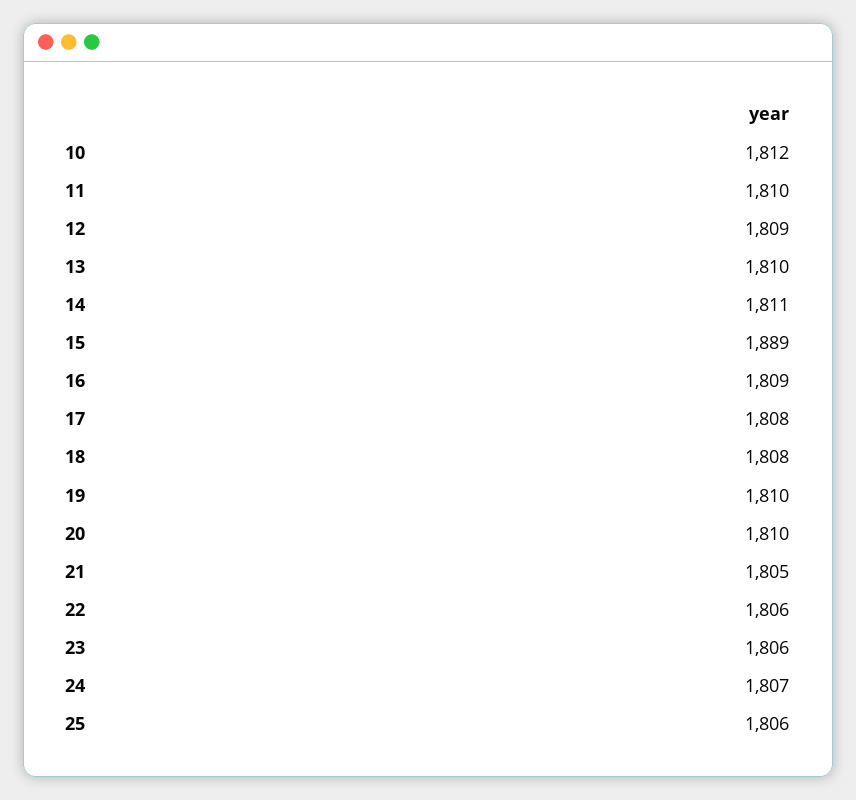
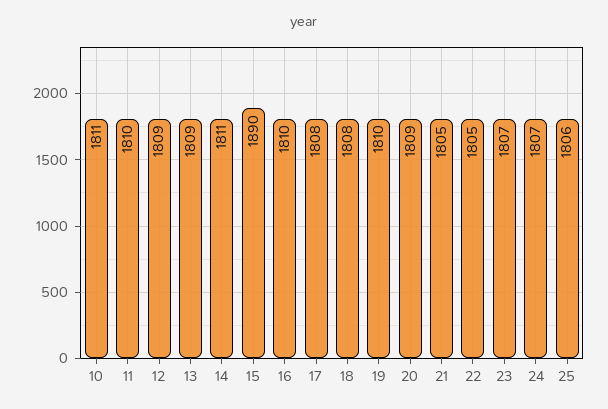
10: 1812 -> 1811
13: 1810 -> 1809
15: 1889 -> 1890
16: 1809 -> 1810
20: 1810 -> 1809
22: 1806 -> 1805
23: 1806 -> 1807

